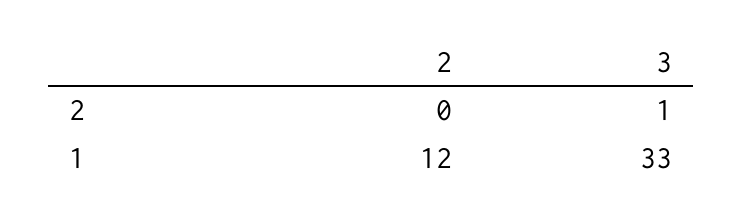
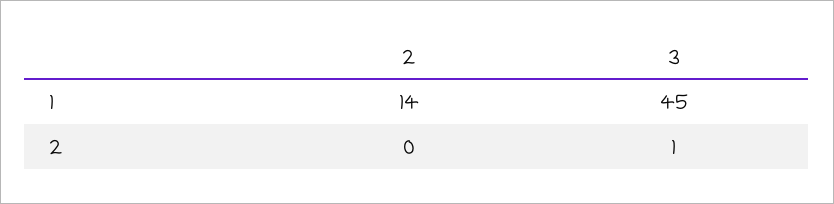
2, 1: 12 -> 14
3, 1: 33 -> 45

